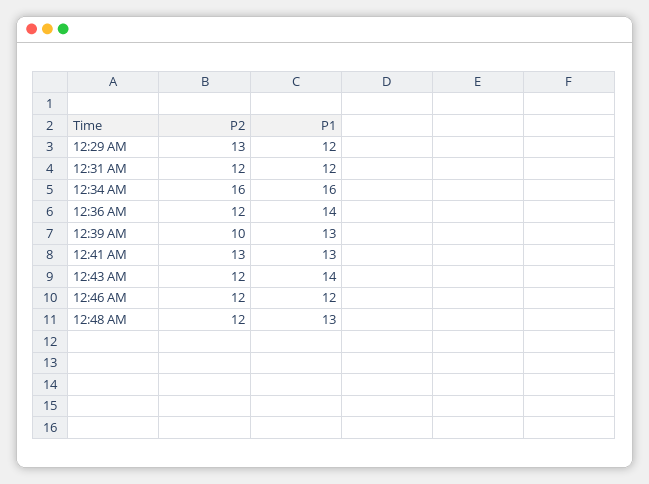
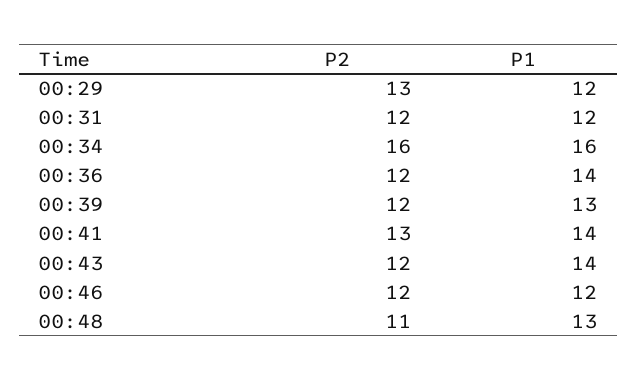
P2, 12:39 AM: 10 -> 12
P1, 12:41 AM: 13 -> 14
P2, 12:48 AM: 12 -> 11

